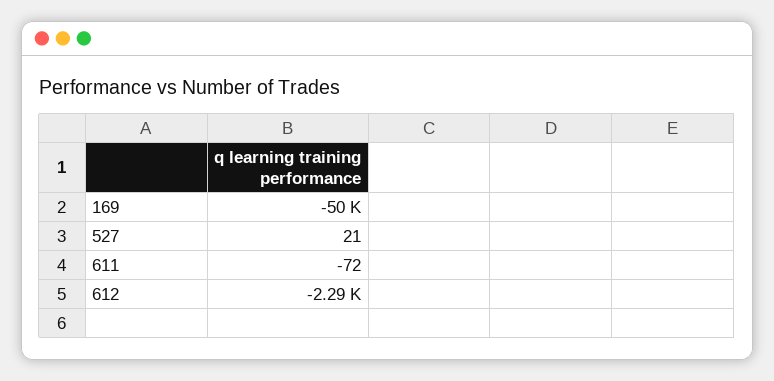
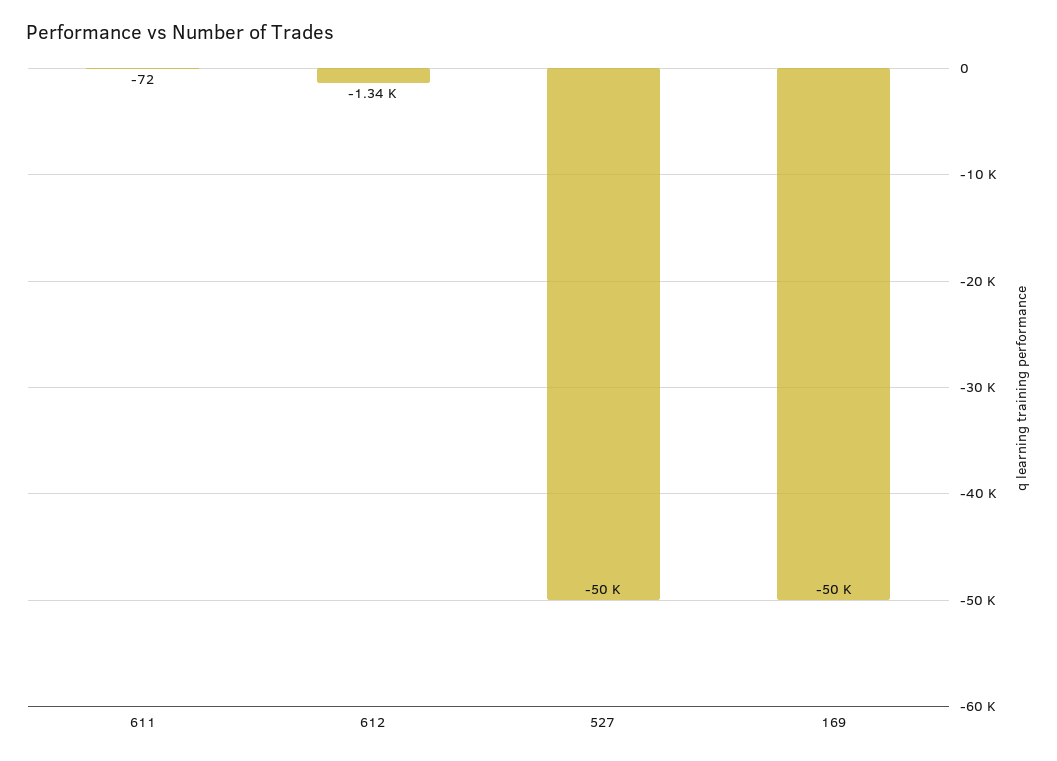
527: 21 -> -50000
612: -2290 -> -1340

